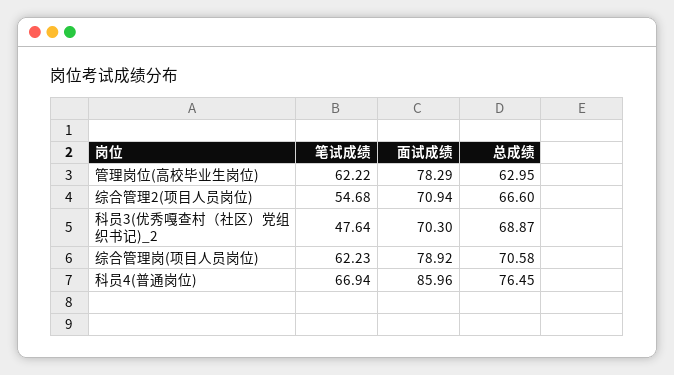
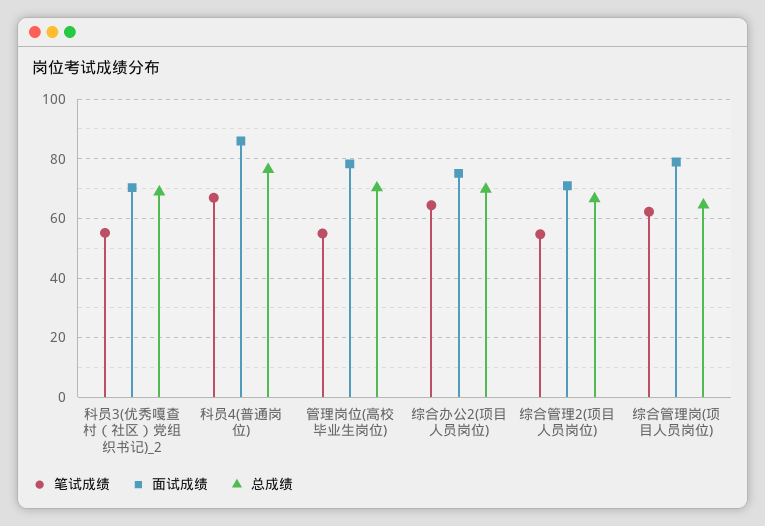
笔试成绩, 管理岗位(高校毕业生岗位): 62.22 -> 55
总成绩, 管理岗位(高校毕业生岗位): 62.95 -> 70
笔试成绩, 科员3(优秀嘎查村（社区）党组织书记)_2: 47.64 -> 55
总成绩, 综合管理岗(项目人员岗位): 70.58 -> 65
笔试成绩, 综合办公2(项目人员岗位): none -> 65
面试成绩, 综合办公2(项目人员岗位): none -> 75
总成绩, 综合办公2(项目人员岗位): none -> 70

